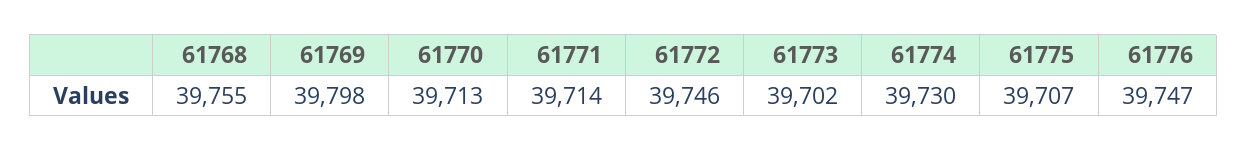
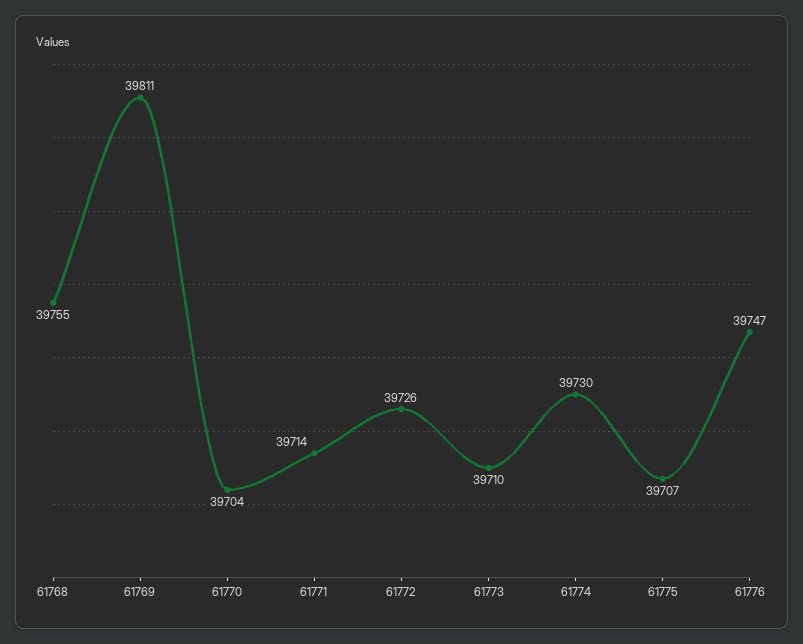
61769: 39798 -> 39811
61770: 39713 -> 39704
61772: 39746 -> 39726
61773: 39702 -> 39710

